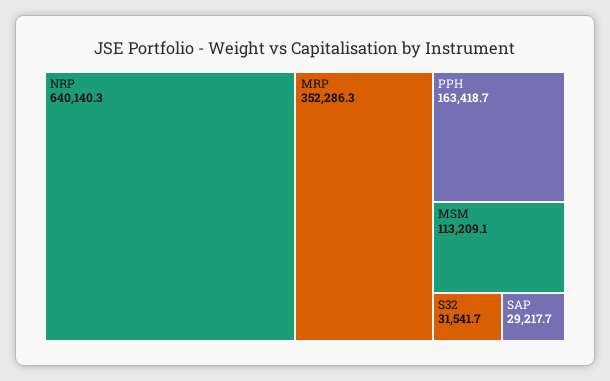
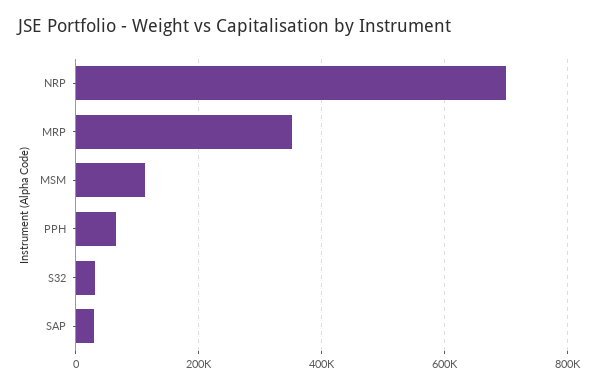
NRP: 640140.3 -> 700000
PPH: 163418.7 -> 60000

